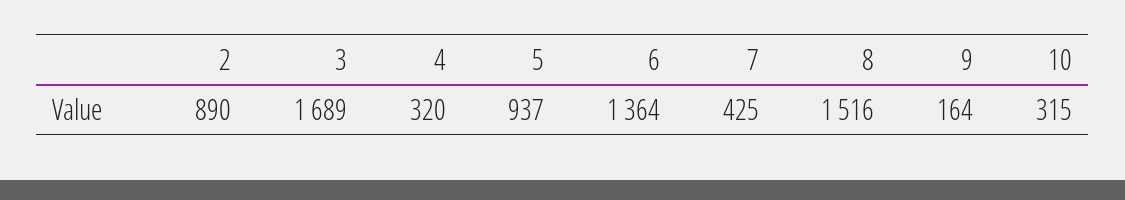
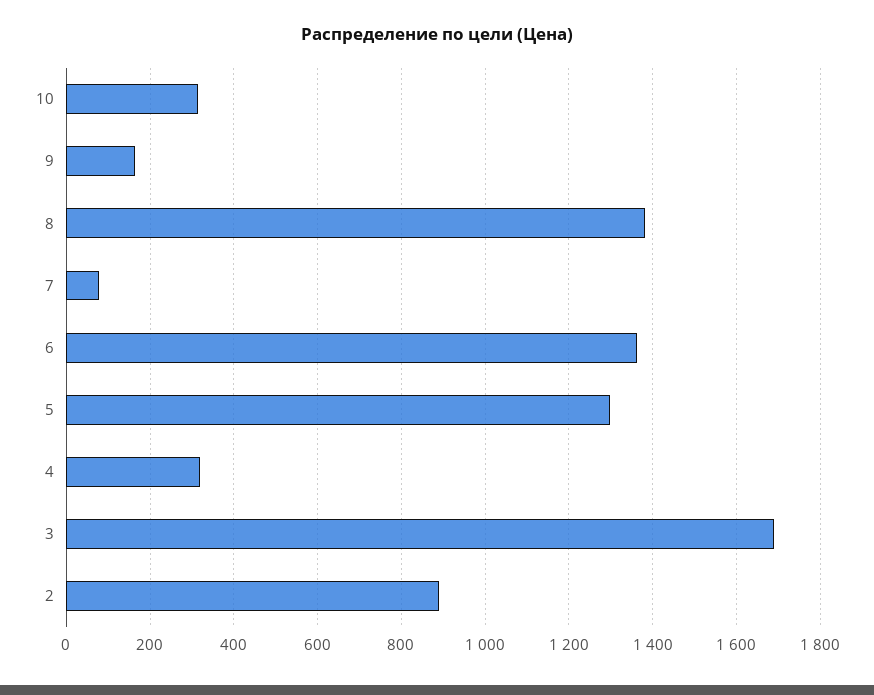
5: 937 -> 1300
7: 425 -> 80
8: 1516 -> 1380

